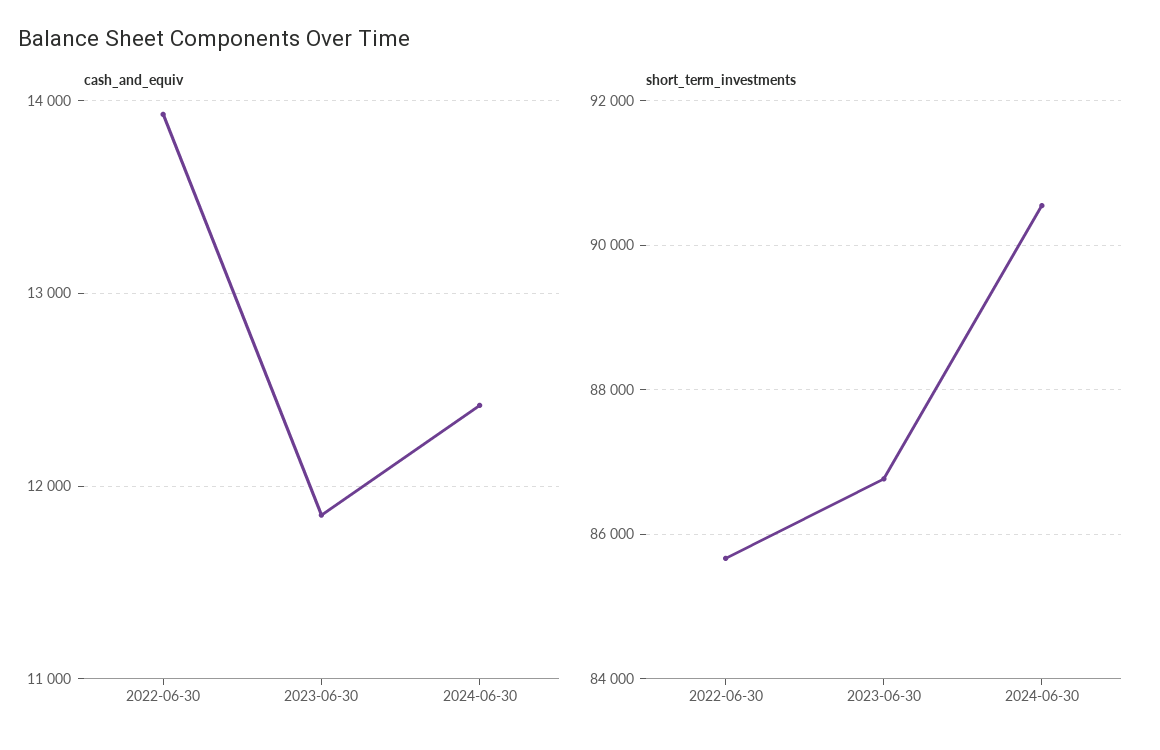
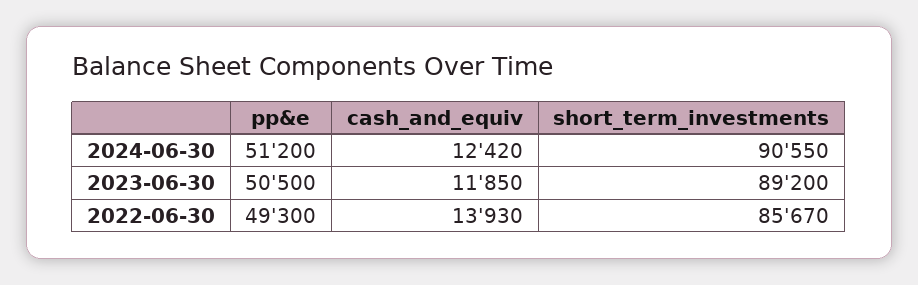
short_term_investments, 2023-06-30: 86800 -> 89200
pp&e, 2024-06-30: none -> 51200
pp&e, 2023-06-30: none -> 50500
pp&e, 2022-06-30: none -> 49300

